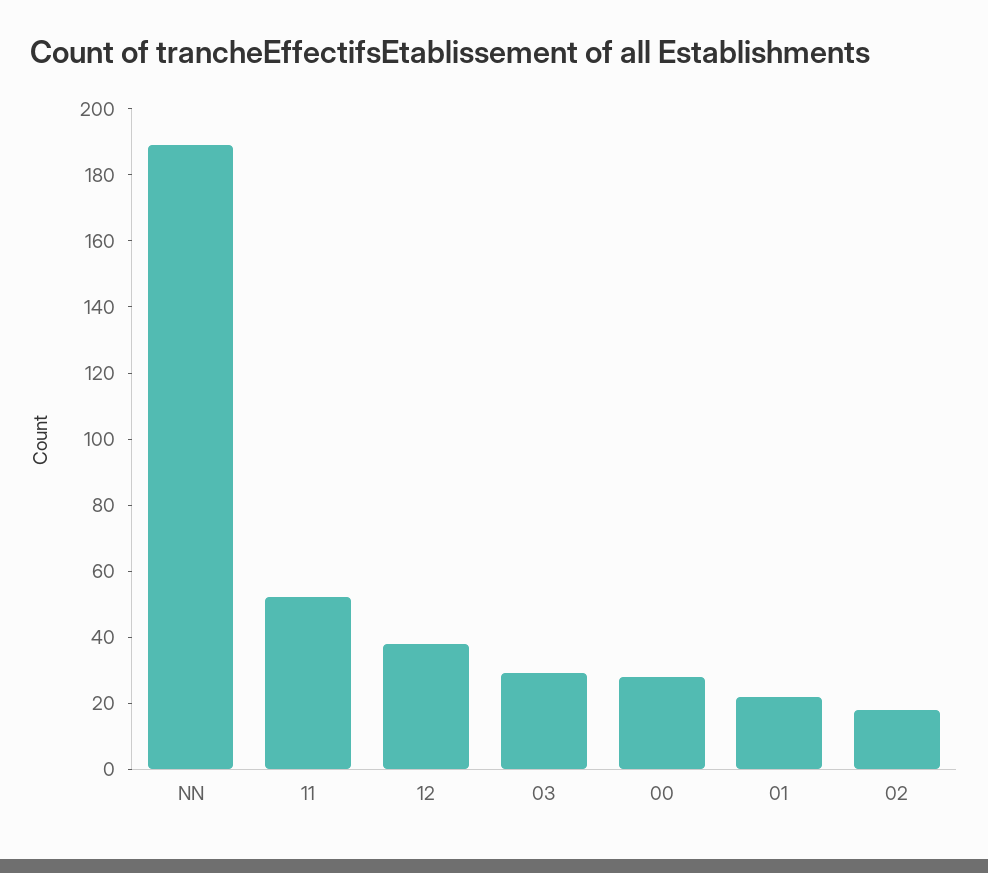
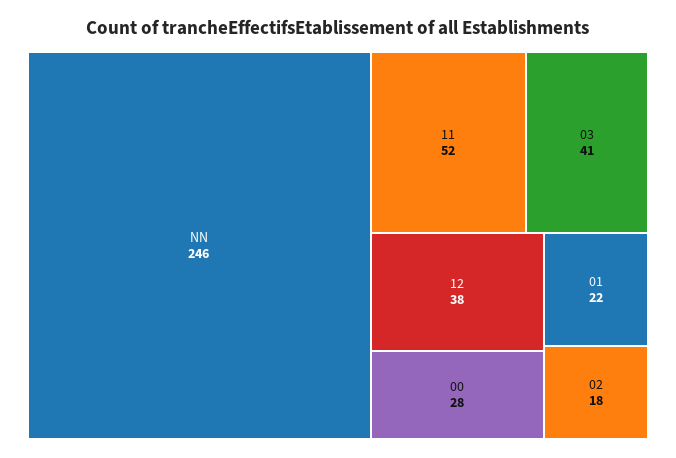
NN: 190 -> 246
03: 30 -> 41

